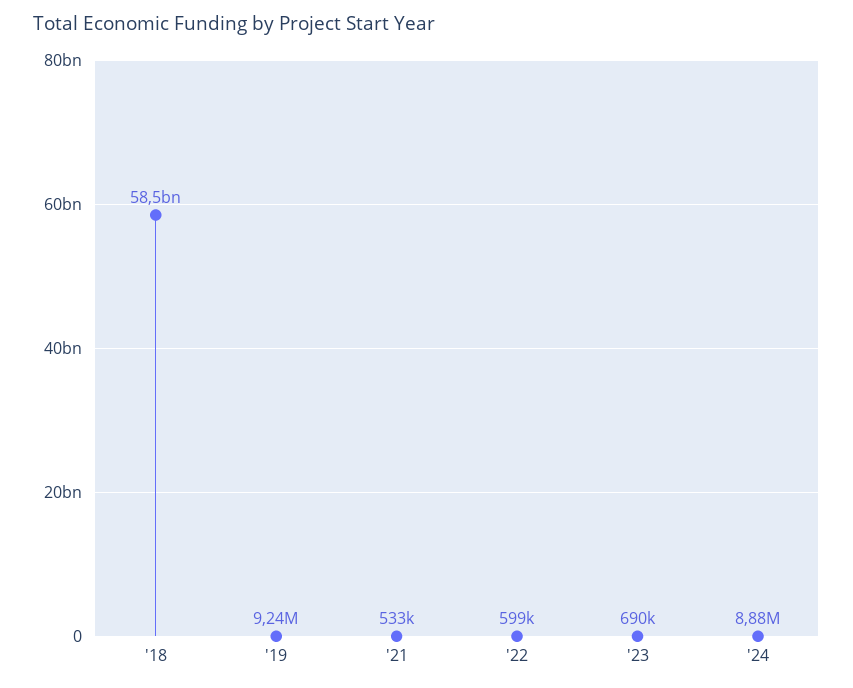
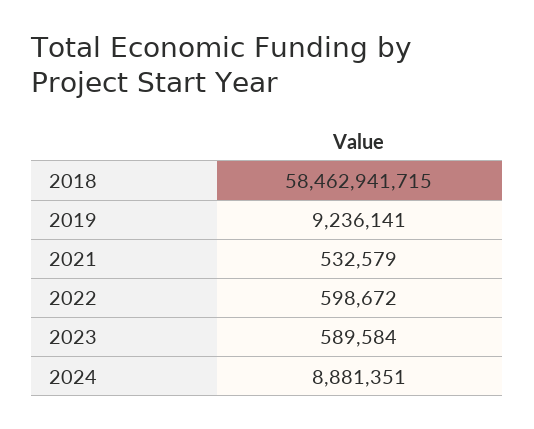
'23: 690000 -> 589584

